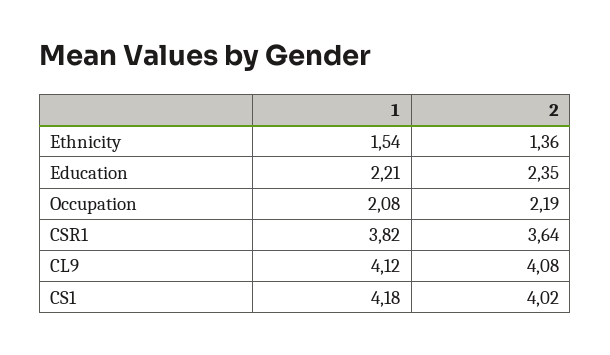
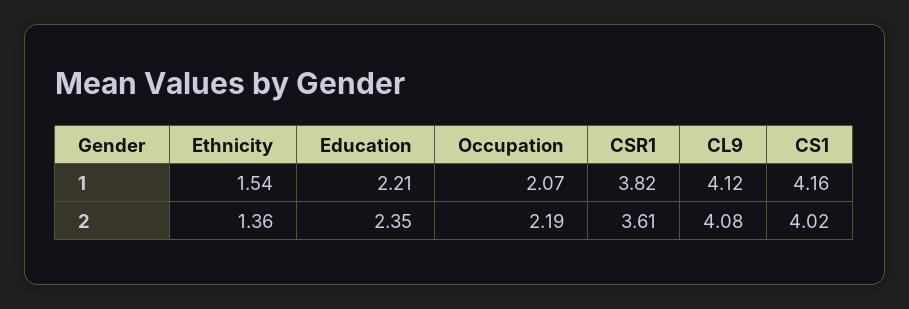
1, Occupation: 2.08 -> 2.07
2, CSR1: 3.64 -> 3.61
1, CS1: 4.18 -> 4.16

